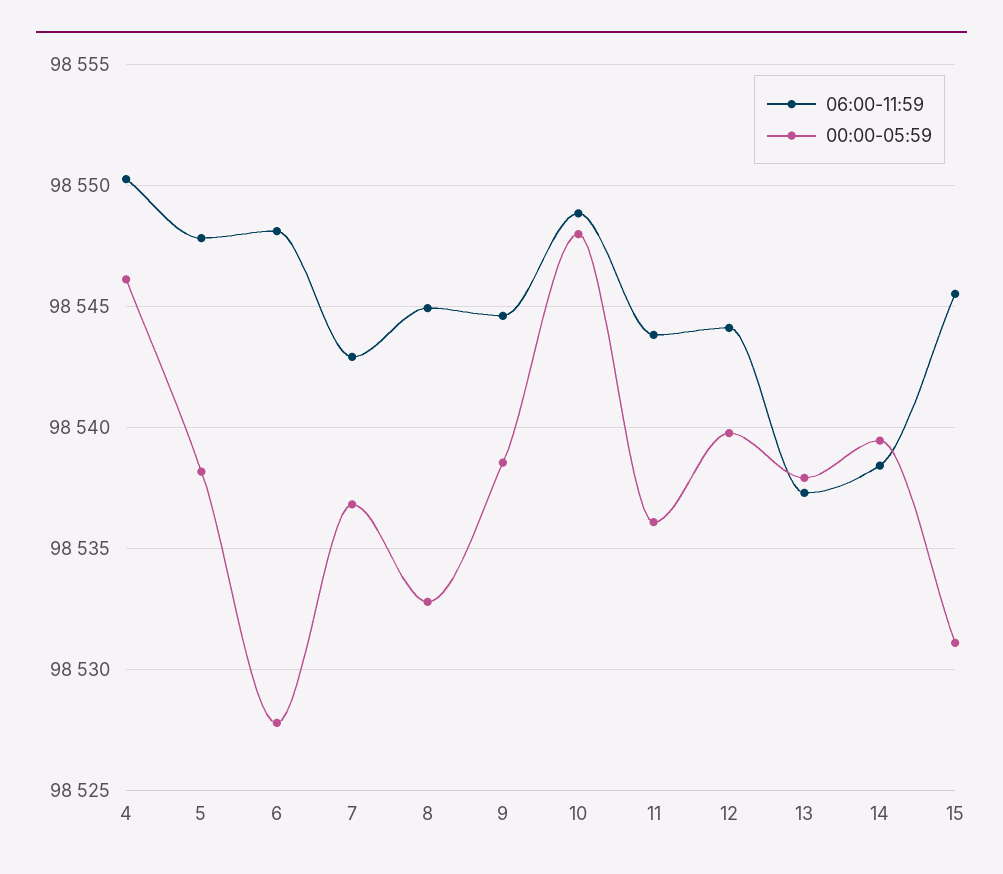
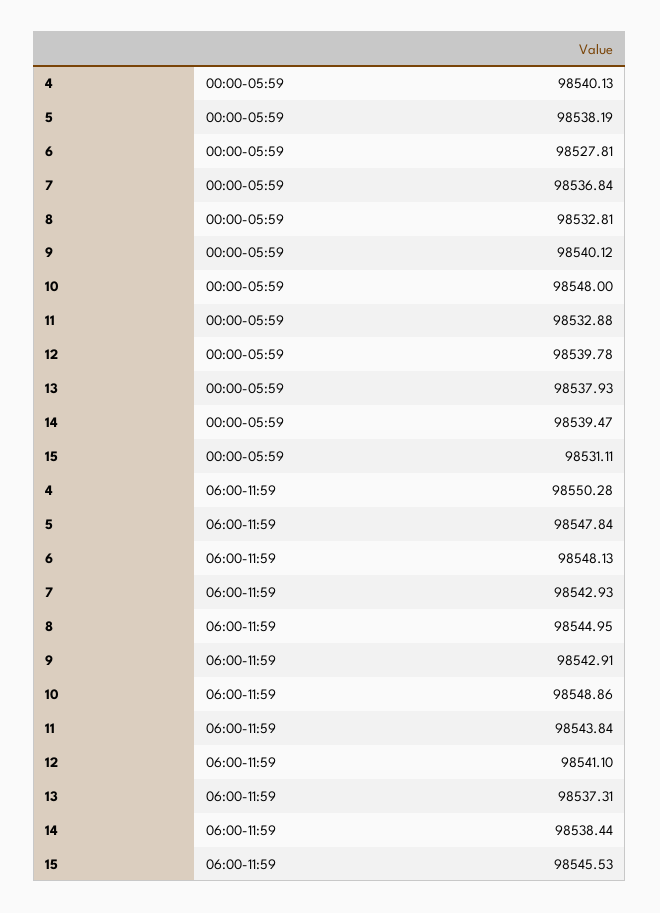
00:00-05:59, 4: 98546 -> 98540.13
06:00-11:59, 9: 98544.5 -> 98542.91
00:00-05:59, 9: 98538.5 -> 98540.12
00:00-05:59, 11: 98536 -> 98532.88
06:00-11:59, 12: 98544 -> 98541.1

